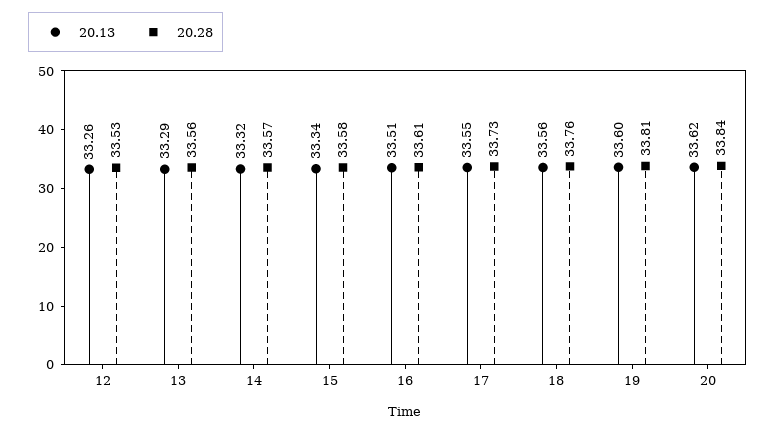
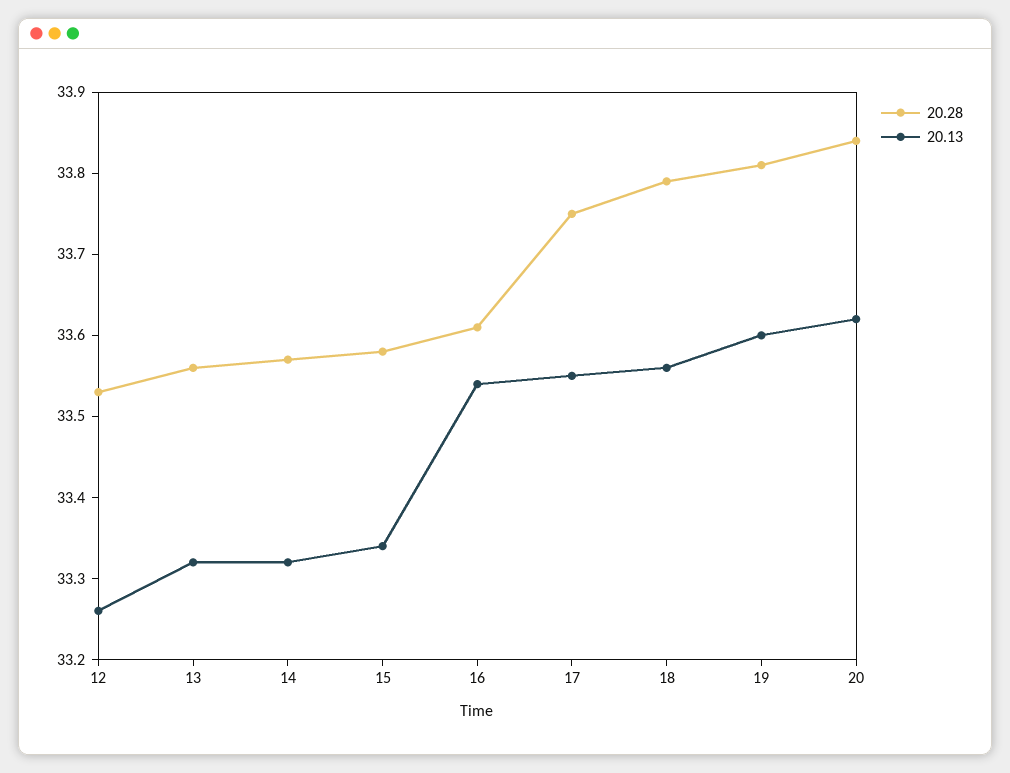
20.13, 13: 33.29 -> 33.32
20.13, 16: 33.51 -> 33.54
20.28, 17: 33.73 -> 33.75
20.28, 18: 33.76 -> 33.79

